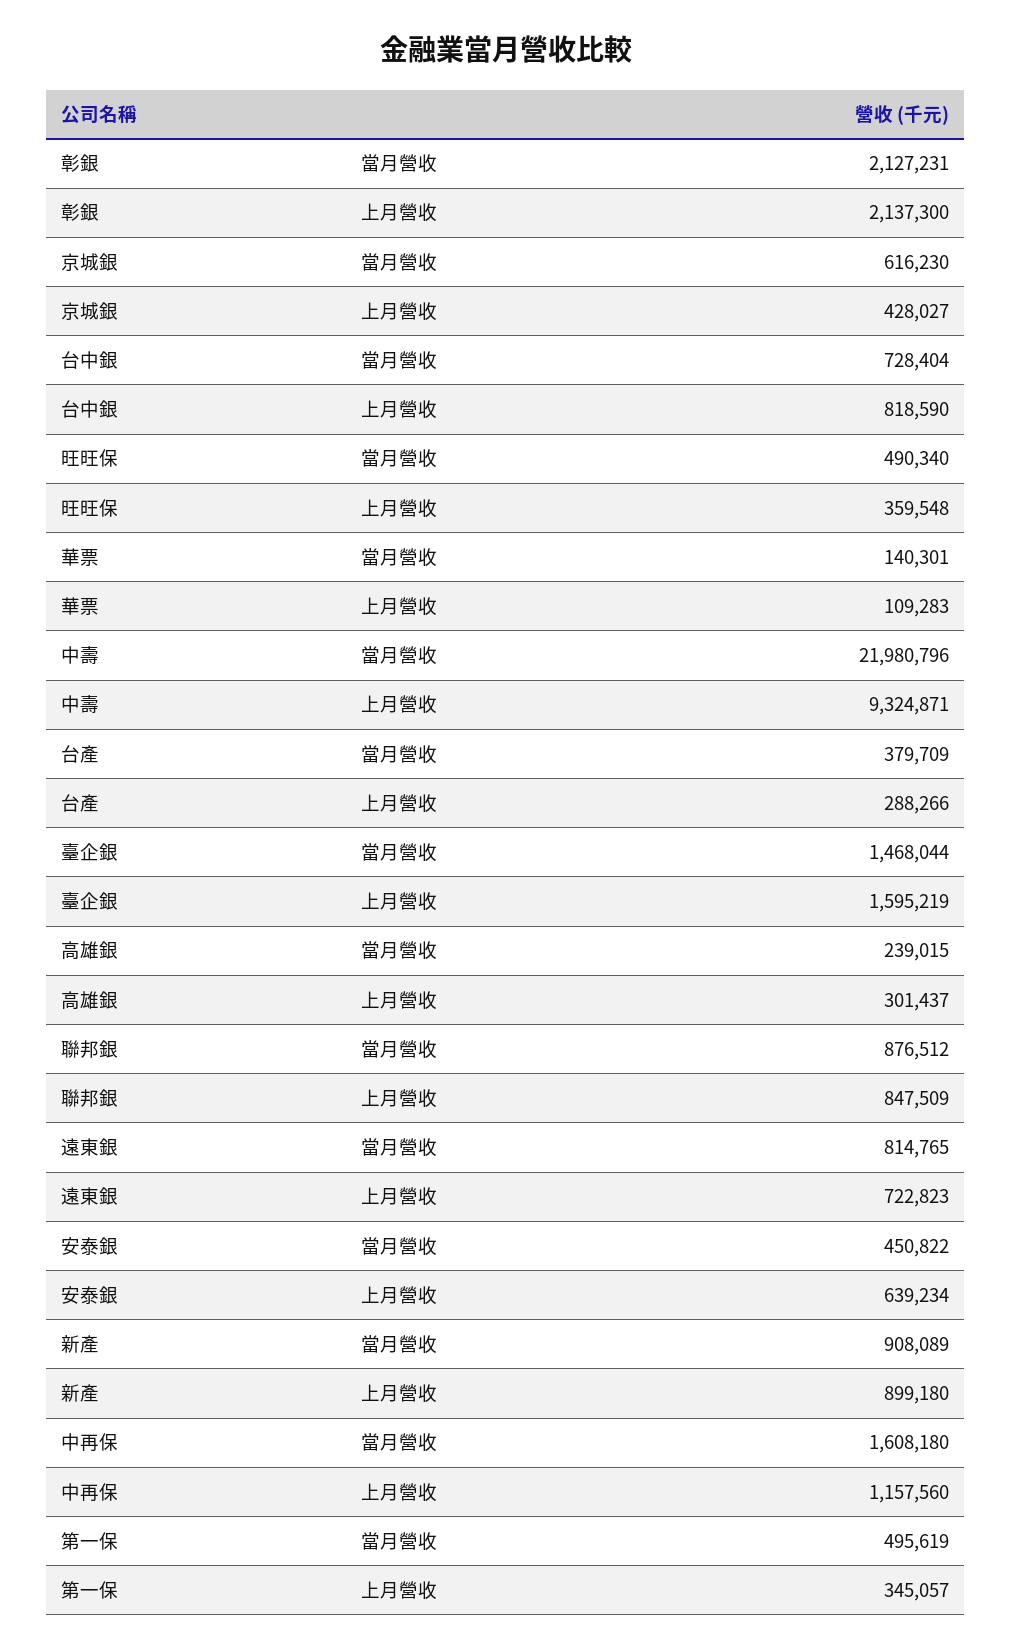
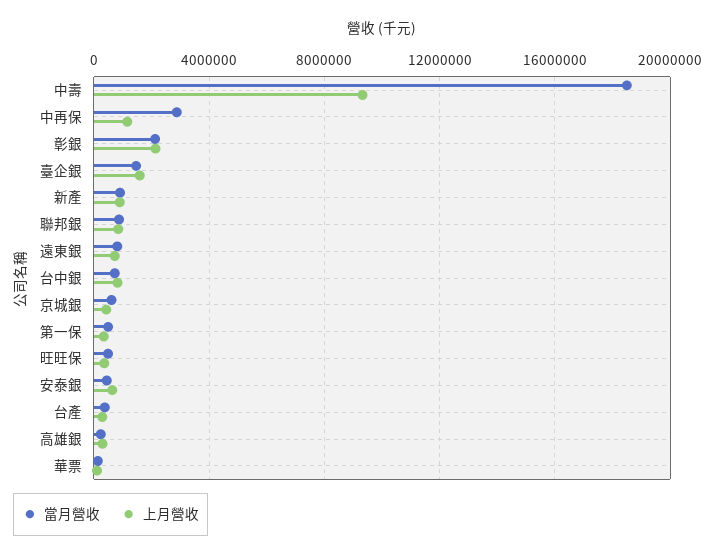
當月營收, 中壽: 21980796 -> 18500000
當月營收, 中再保: 1608180 -> 3000000

